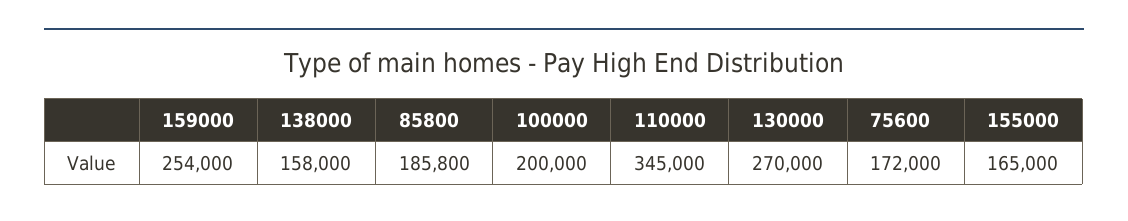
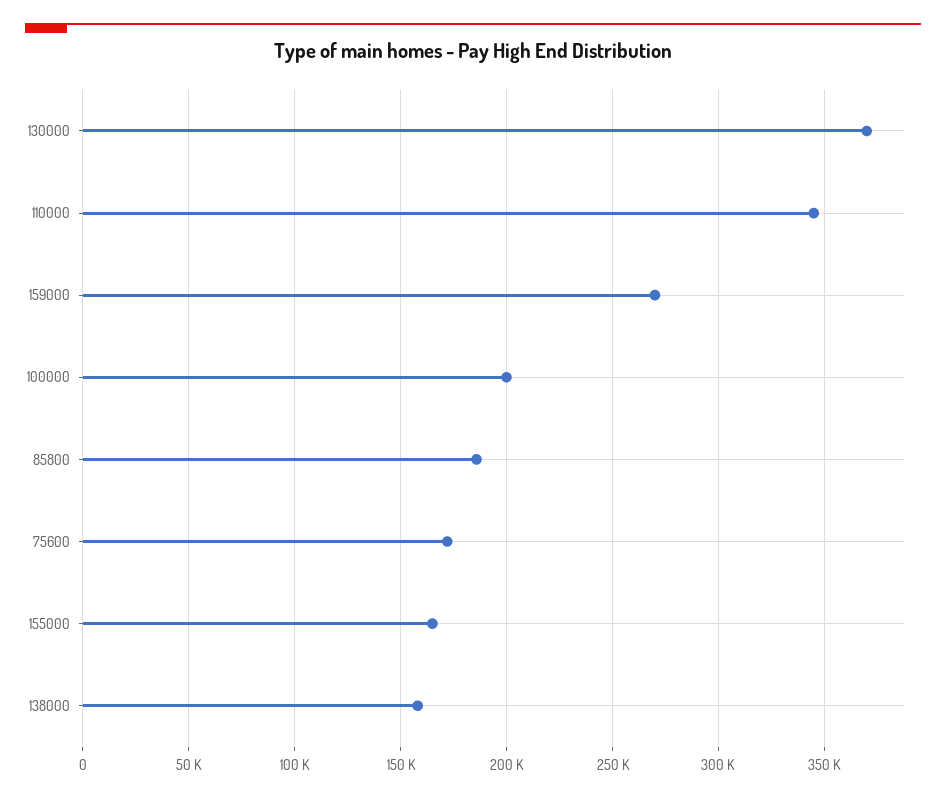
159000: 254000 -> 270000
130000: 270000 -> 370000

